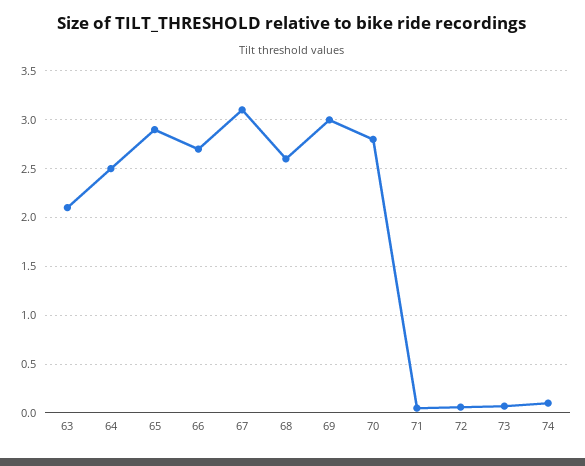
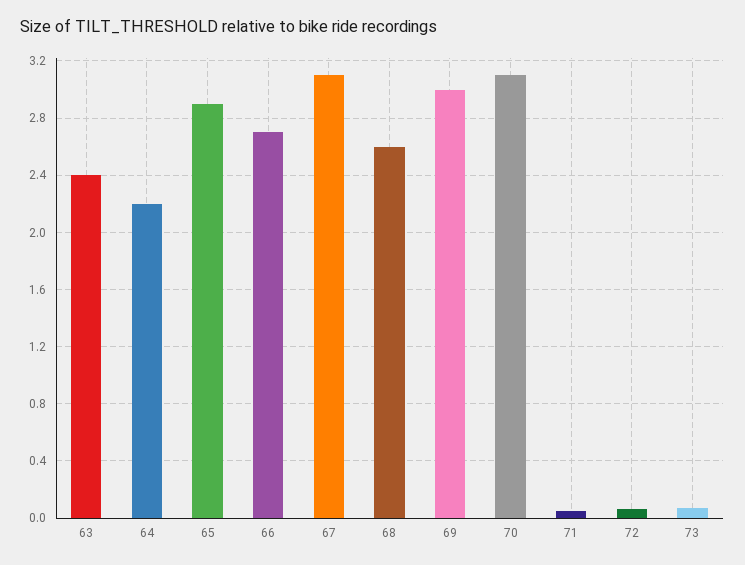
63: 2.1 -> 2.4
64: 2.5 -> 2.2
70: 2.8 -> 3.1
74: 0.1 -> none

